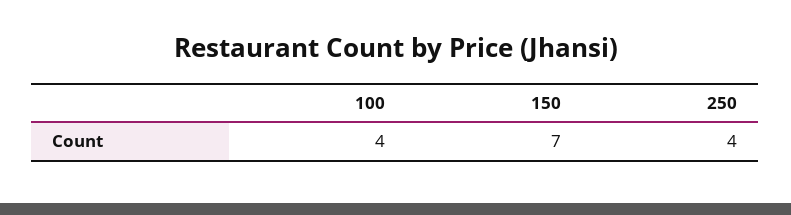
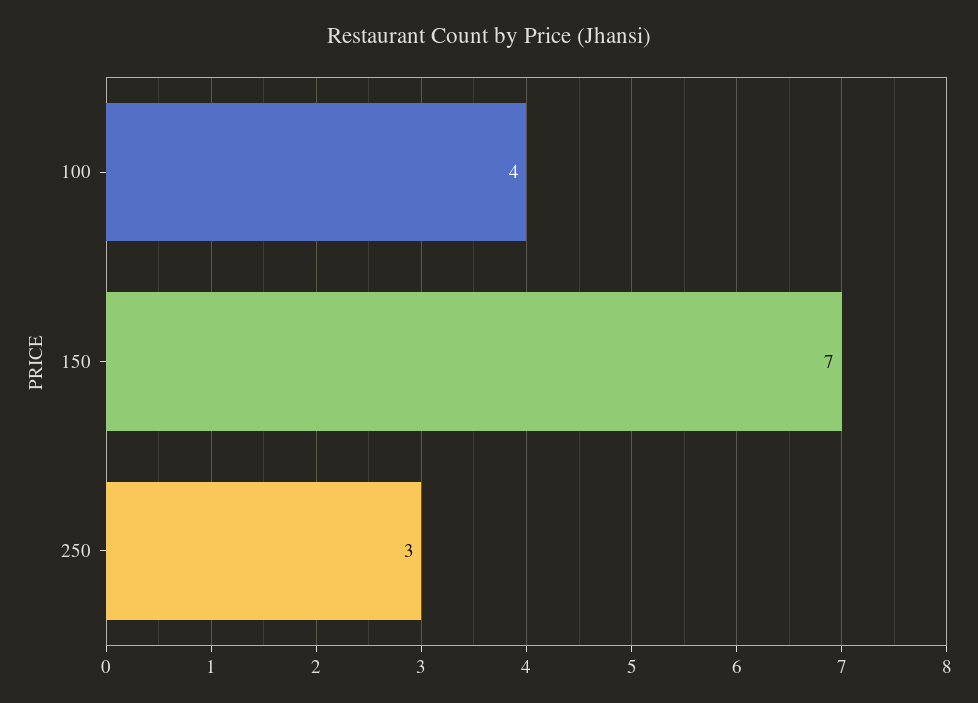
250: 4 -> 3

